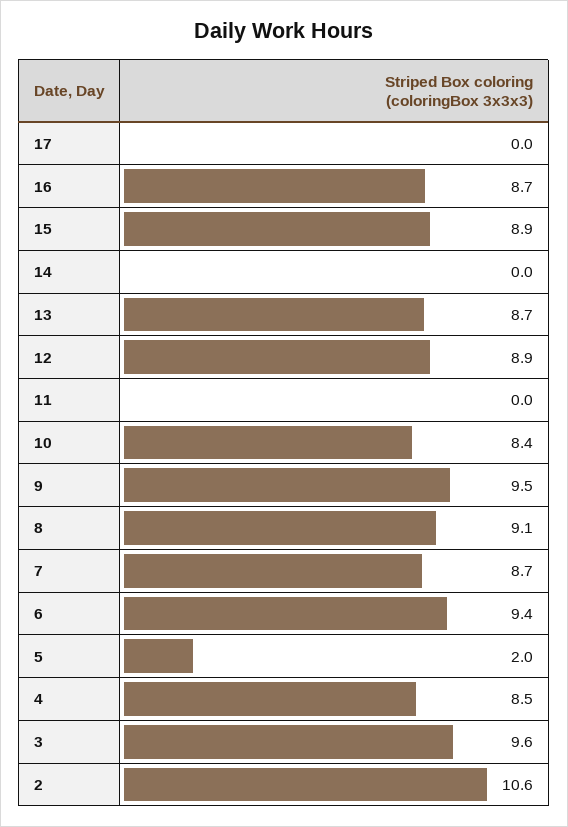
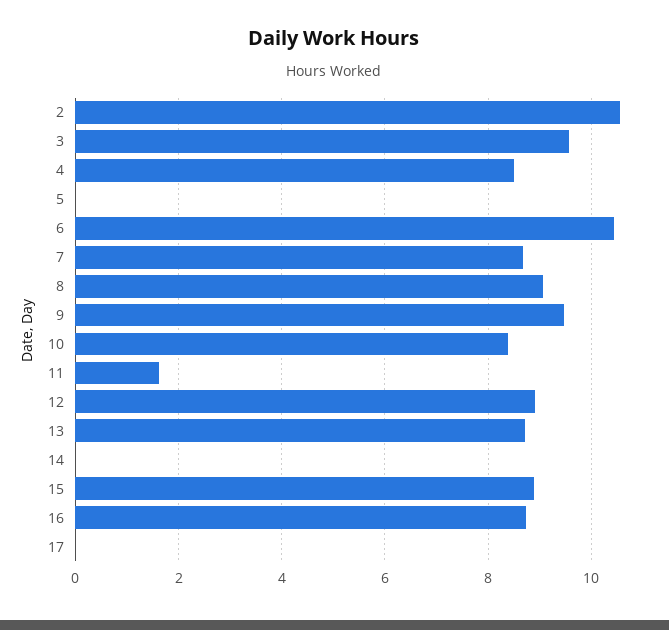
11: 0 -> 1.6
6: 9.4 -> 10.4
5: 2 -> 0

